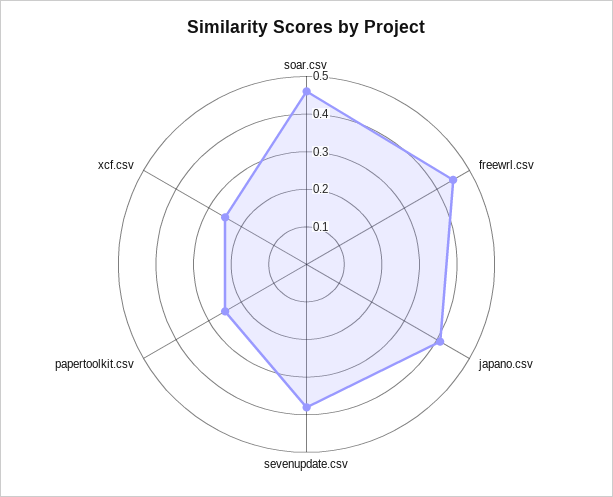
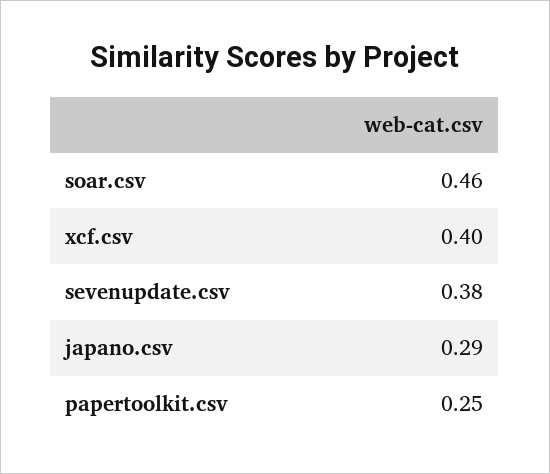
freewrl.csv: 0.45 -> none
japano.csv: 0.4 -> 0.29
xcf.csv: 0.25 -> 0.4

